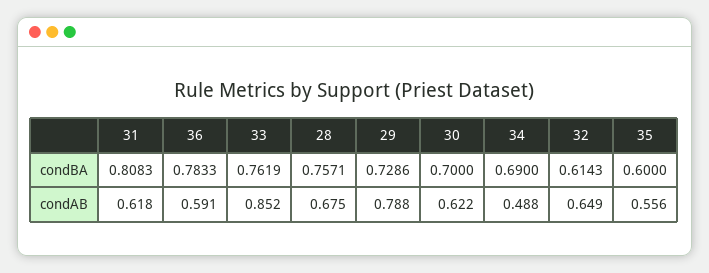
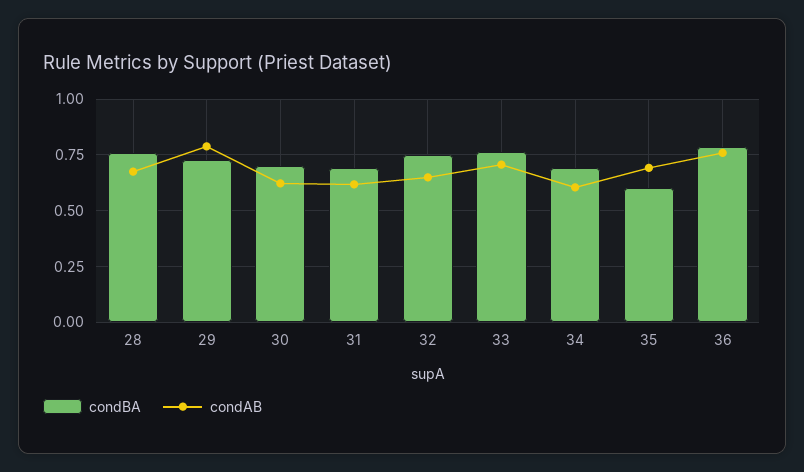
condBA, 31: 0.8083 -> 0.7
condBA, 32: 0.6143 -> 0.75
condAB, 36: 0.591 -> 0.75
condAB, 33: 0.852 -> 0.7
condAB, 34: 0.488 -> 0.6
condAB, 35: 0.556 -> 0.7

